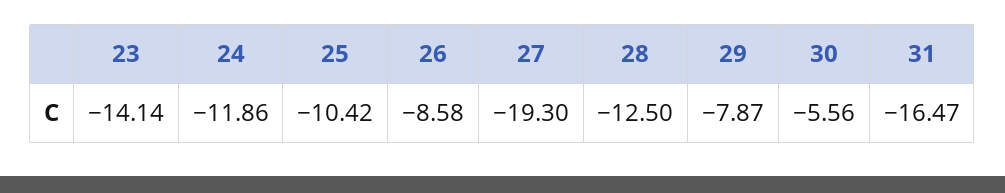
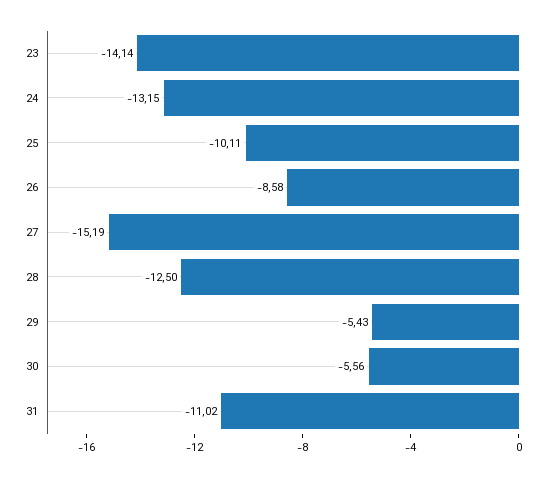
24: -11.86 -> -13.15
25: -10.42 -> -10.11
27: -19.3 -> -15.19
29: -7.87 -> -5.43
31: -16.47 -> -11.02

